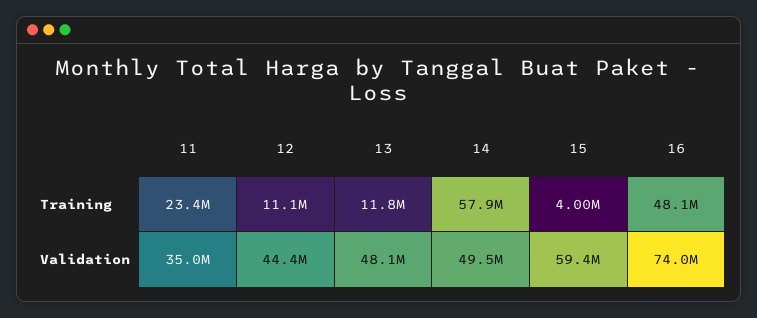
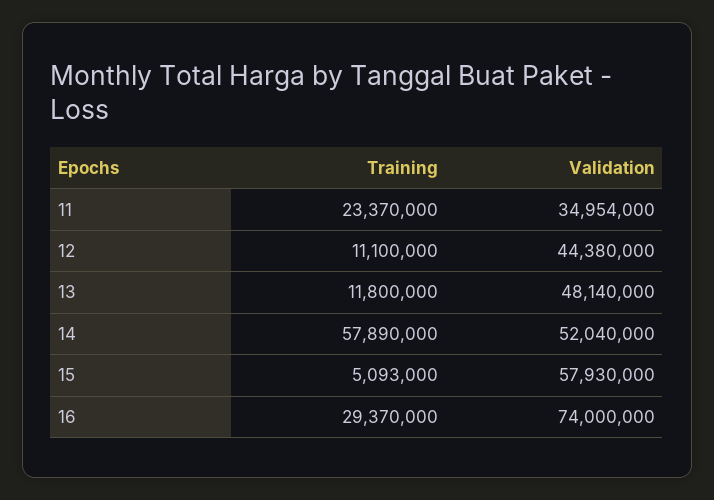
15, Training: 4000000 -> 5093000
16, Training: 48100000 -> 29370000
14, Validation: 49500000 -> 52040000
15, Validation: 59400000 -> 57930000

